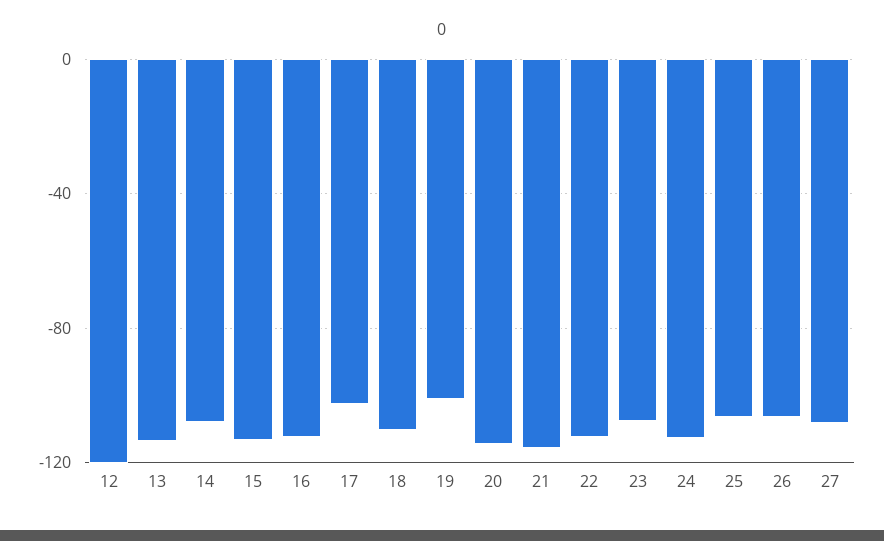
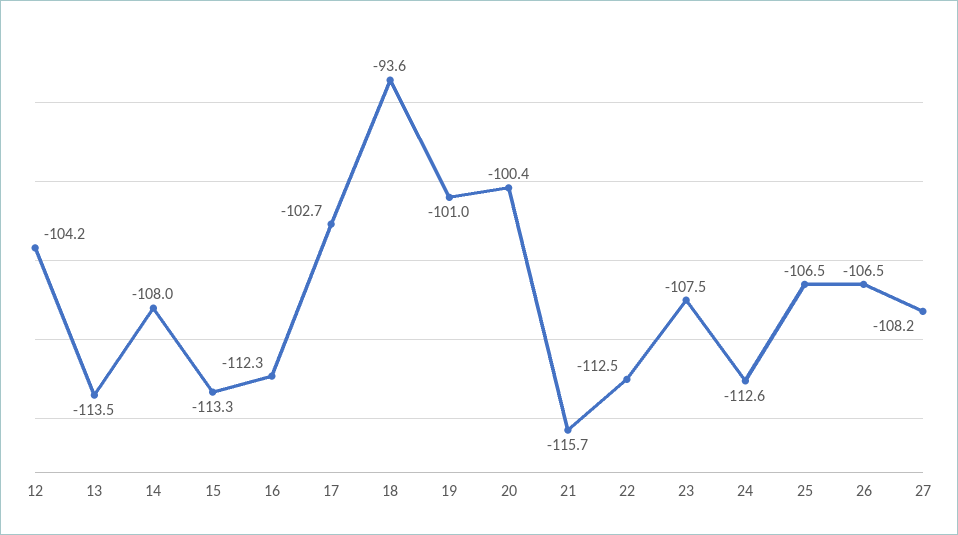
12: -120 -> -104.2
18: -110 -> -93.6
20: -115 -> -100.4

